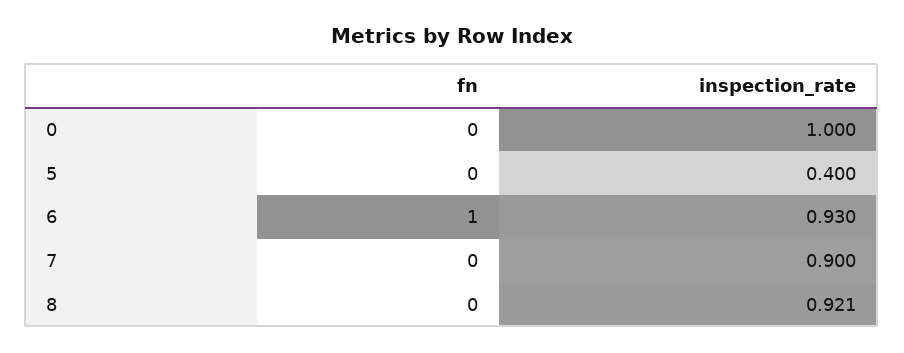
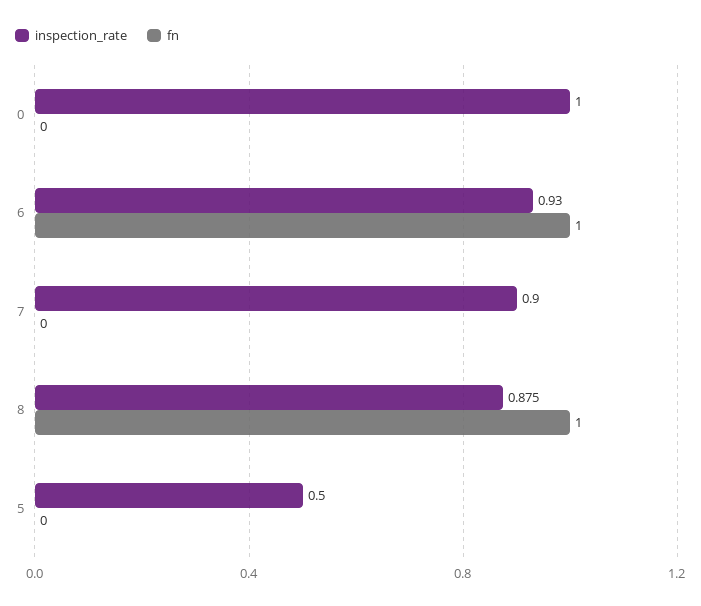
inspection_rate, 5: 0.4 -> 0.5
fn, 8: 0 -> 1
inspection_rate, 8: 0.921 -> 0.875

